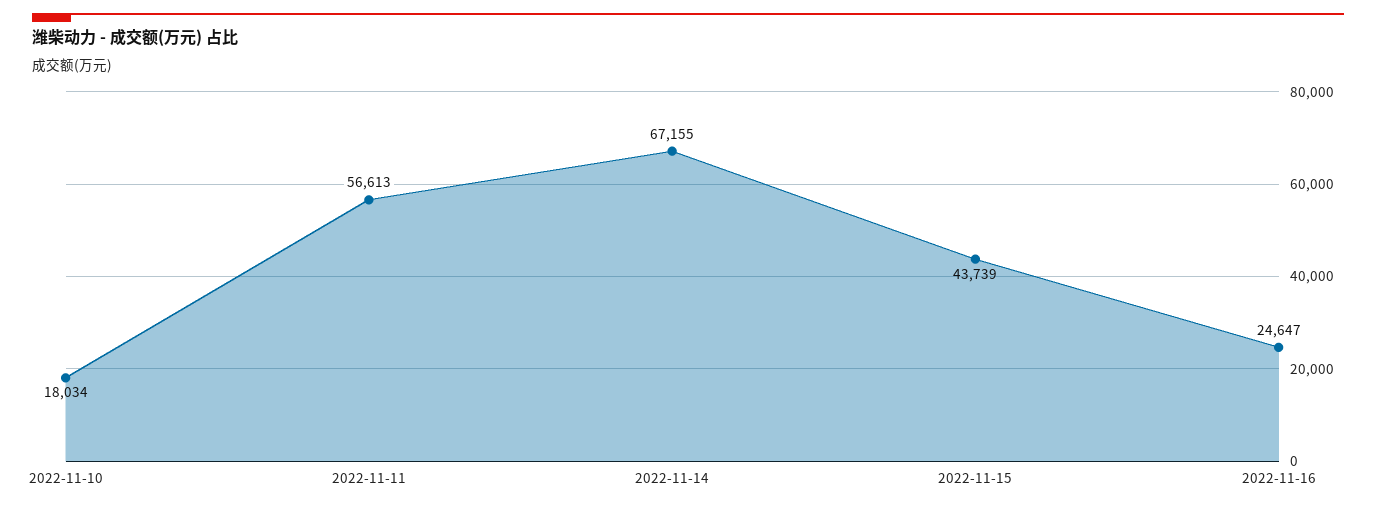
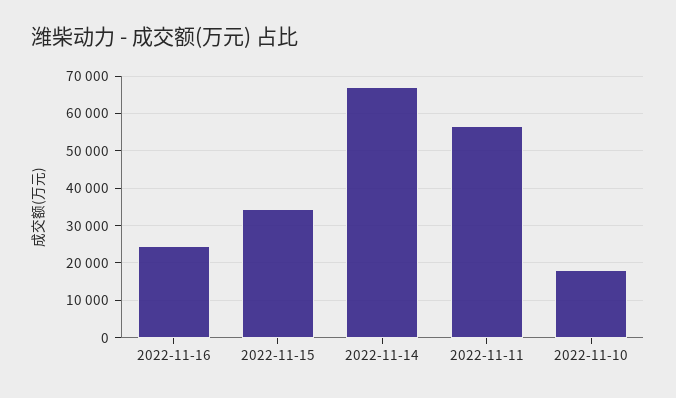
2022-11-15: 43739 -> 34000

